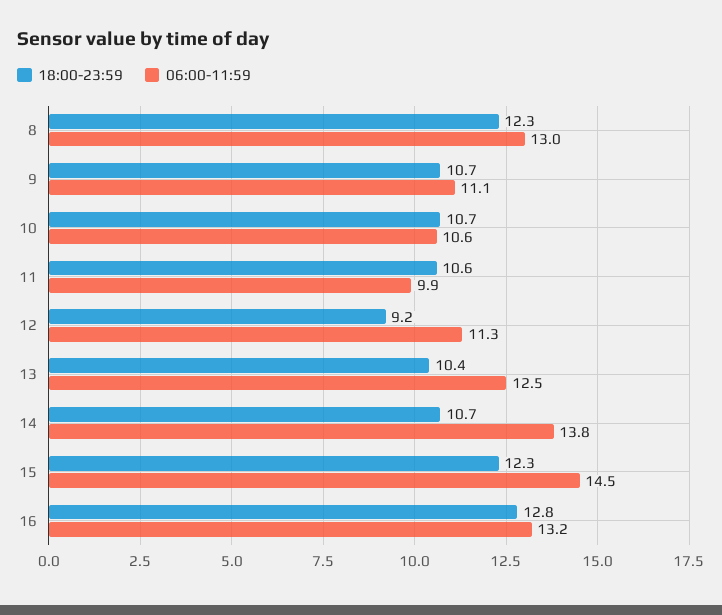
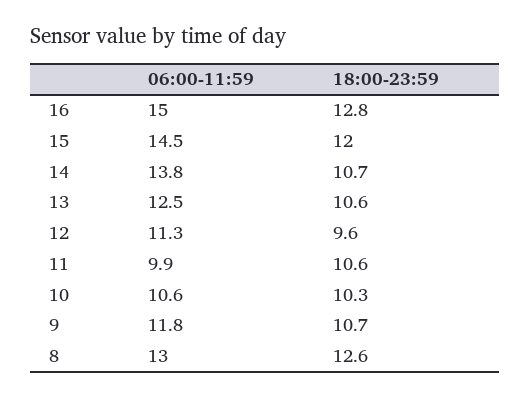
18:00-23:59, 8: 12.3 -> 12.6
06:00-11:59, 9: 11.1 -> 11.8
18:00-23:59, 10: 10.7 -> 10.3
18:00-23:59, 12: 9.2 -> 9.6
18:00-23:59, 13: 10.4 -> 10.6
18:00-23:59, 15: 12.3 -> 12
06:00-11:59, 16: 13.2 -> 15

